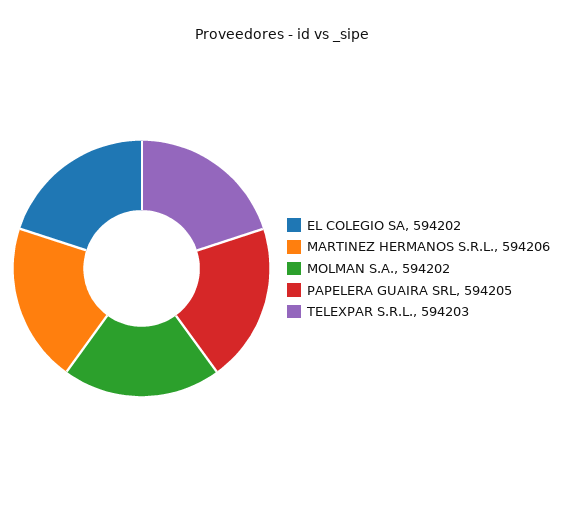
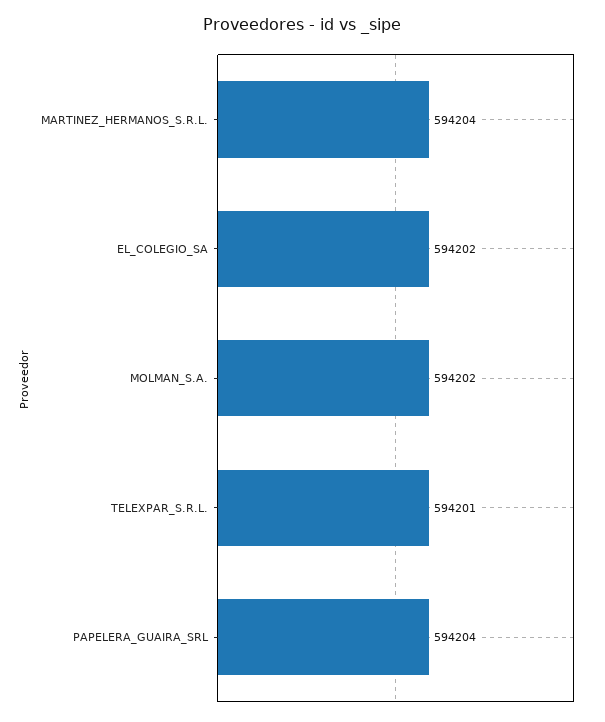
MARTINEZ HERMANOS S.R.L.: 594206 -> 594204
PAPELERA GUAIRA SRL: 594205 -> 594204
TELEXPAR S.R.L.: 594203 -> 594201

